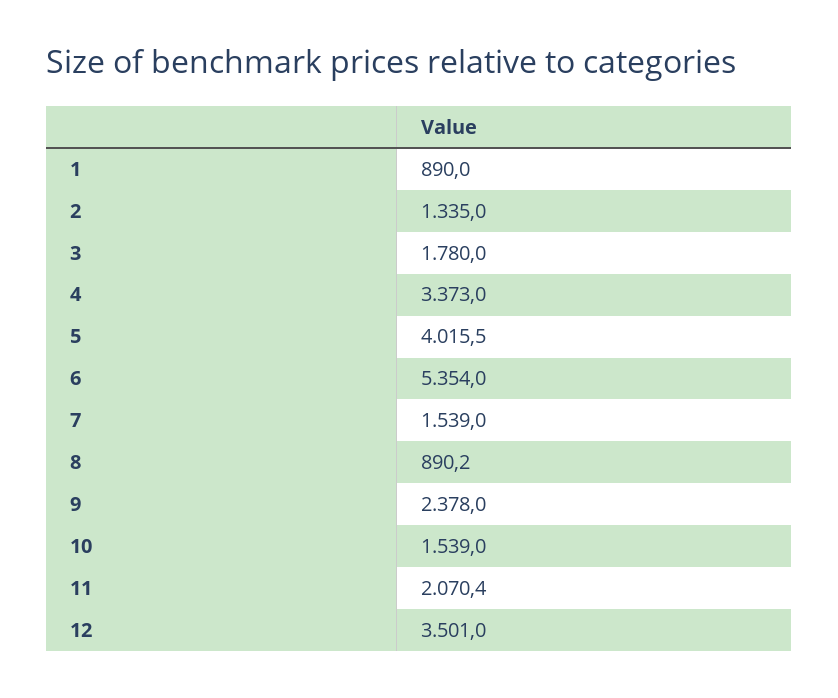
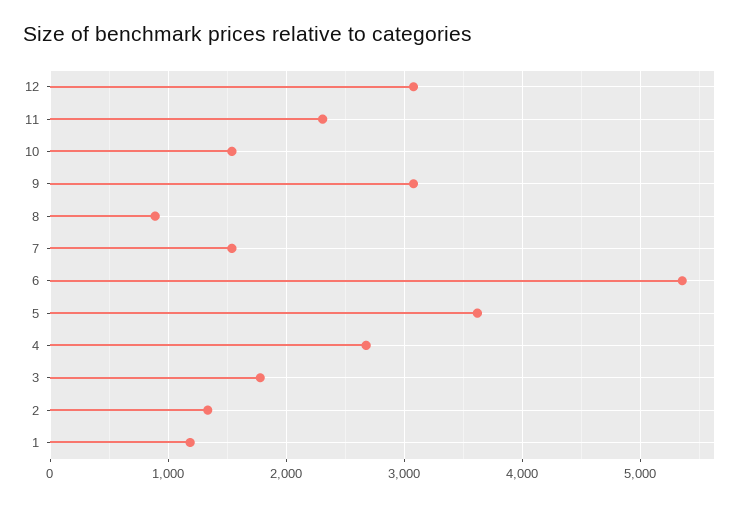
1: 890 -> 1200
4: 3373 -> 2700
5: 4015.5 -> 3600
9: 2378 -> 3100
11: 2070.4 -> 2300
12: 3501 -> 3100

